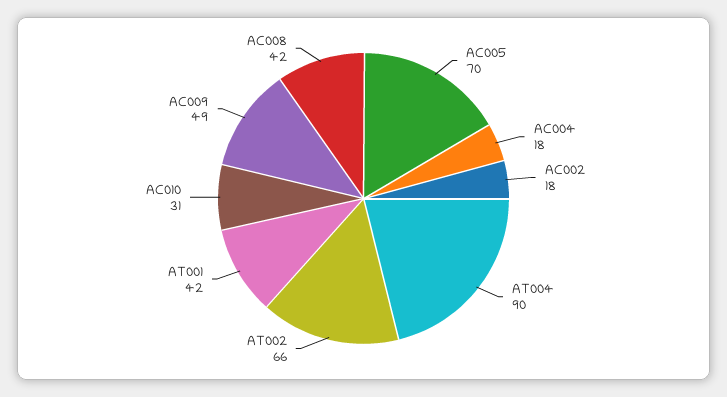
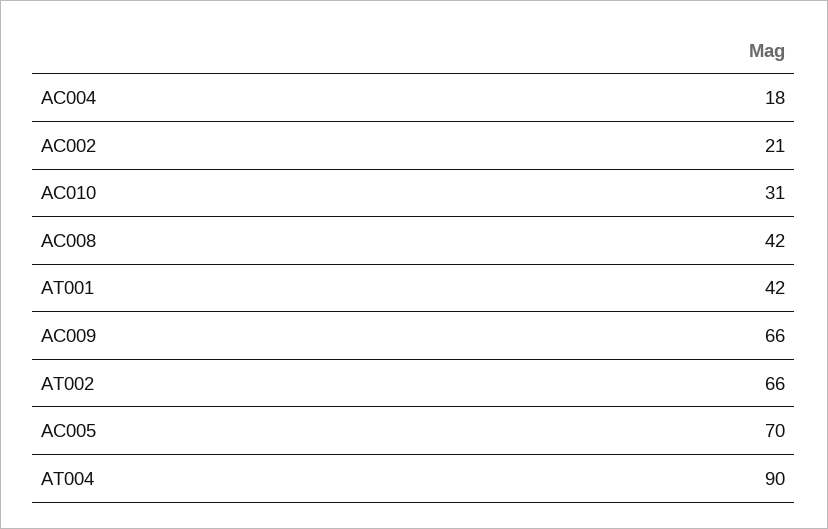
AC002: 18 -> 21
AC009: 49 -> 66

